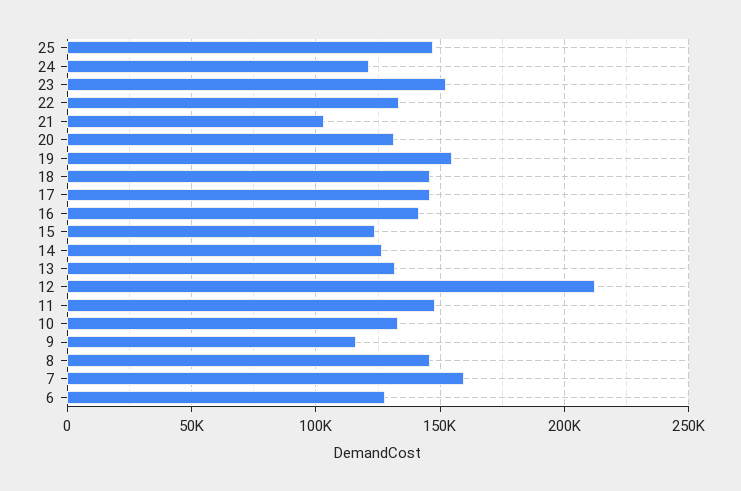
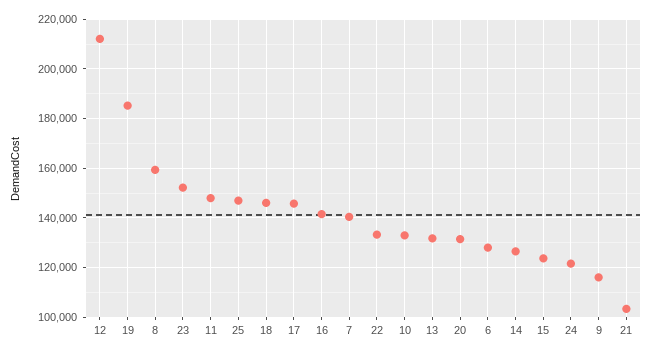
19: 155000 -> 185000
8: 145000 -> 160000
7: 160000 -> 140000

